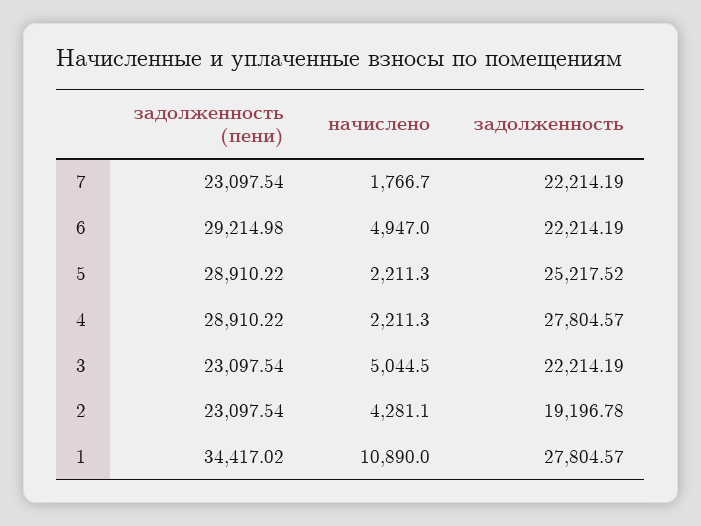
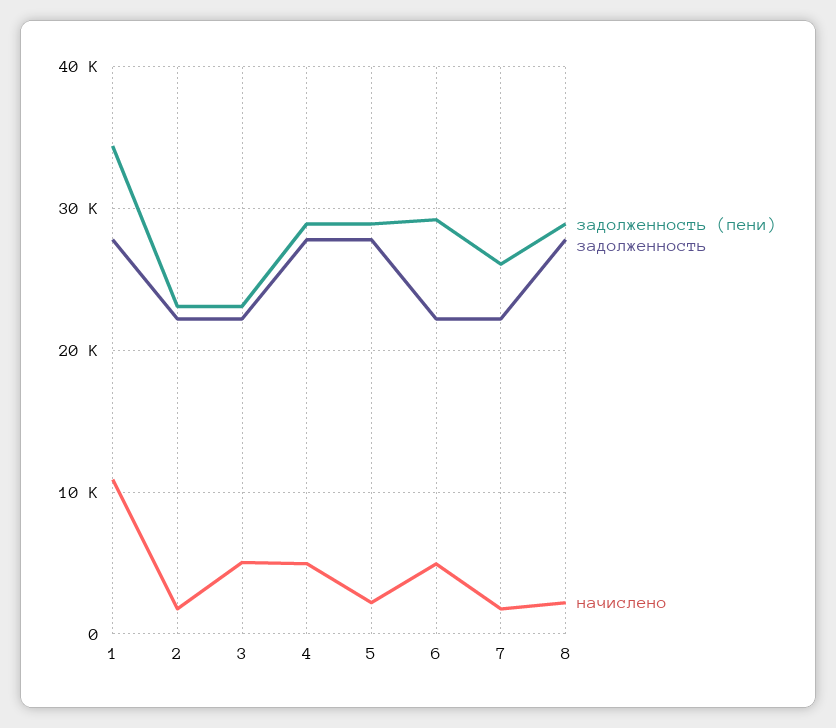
задолженность (пени), 7: 23097.54 -> 26000
задолженность, 5: 25217.52 -> 28000
начислено, 4: 2211.3 -> 5000
начислено, 2: 4281.1 -> 2000
задолженность, 2: 19196.78 -> 22000
задолженность (пени), 8: none -> 29000
задолженность, 8: none -> 28000
начислено, 8: none -> 2000

